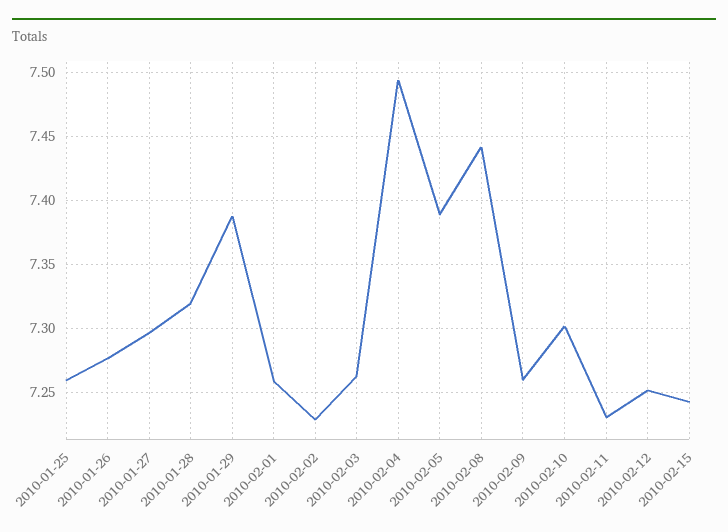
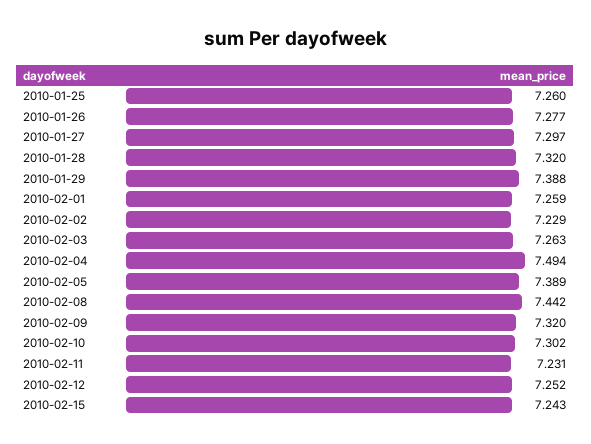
2010-02-09: 7.26 -> 7.32

